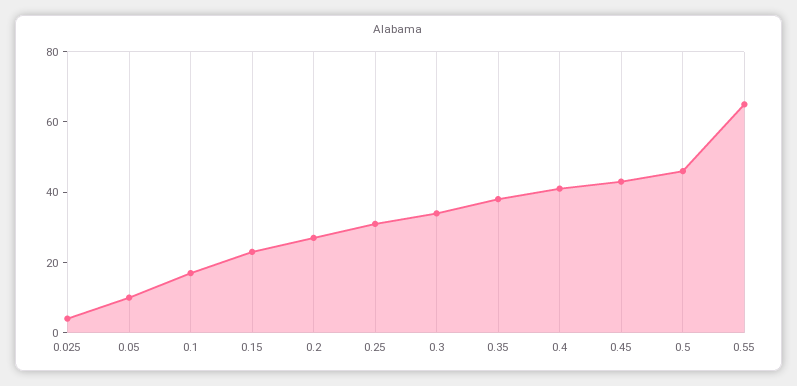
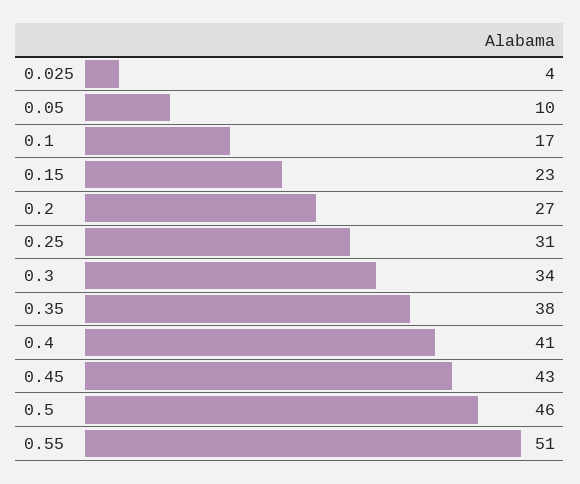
0.55: 65 -> 51

